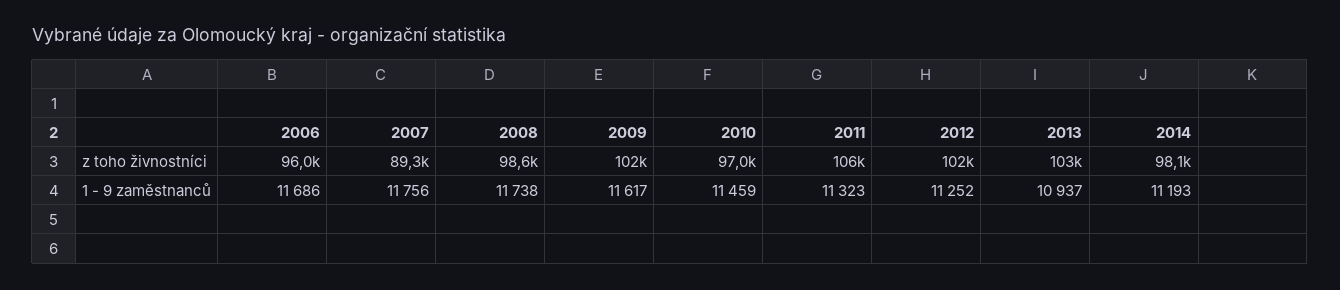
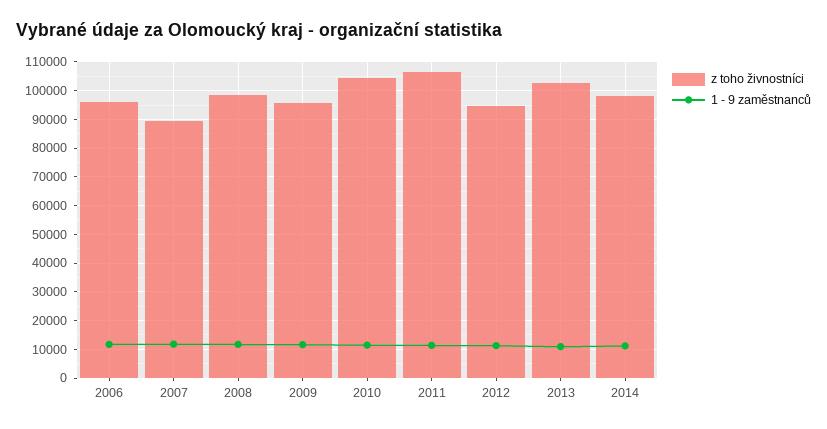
z toho živnostníci, 2009: 102000 -> 95000
z toho živnostníci, 2010: 97000 -> 105000
z toho živnostníci, 2012: 102000 -> 95000

